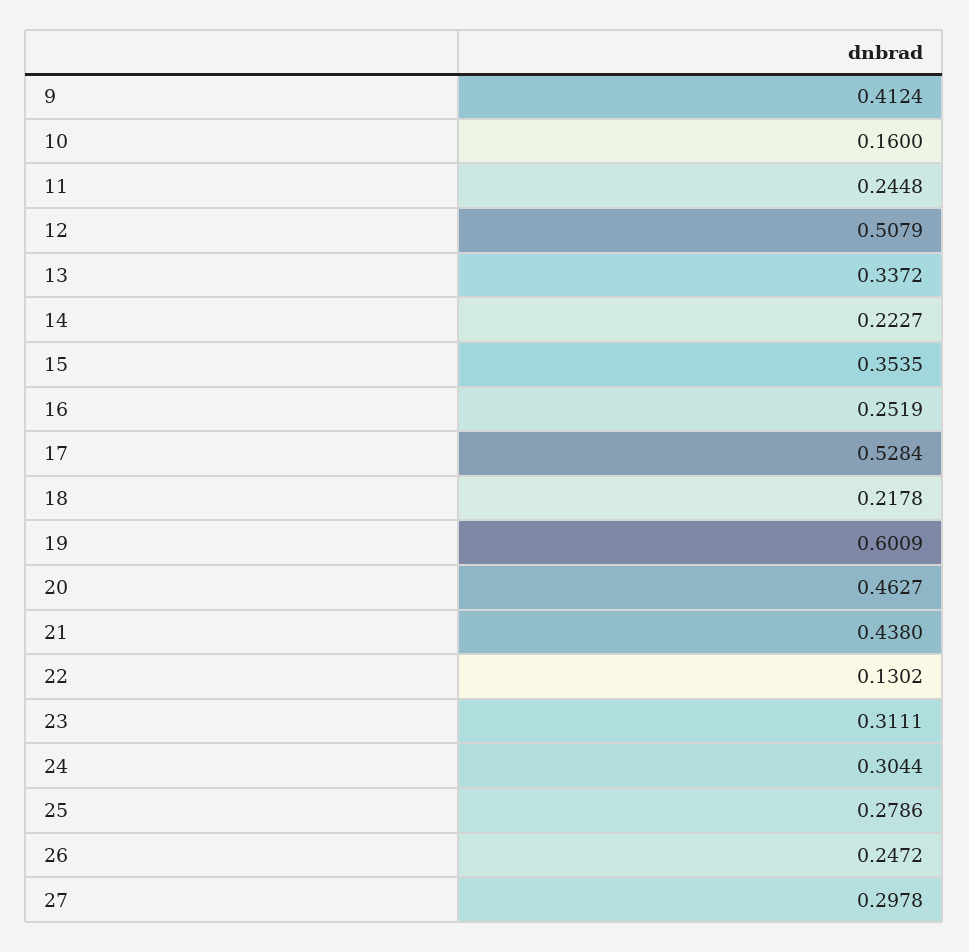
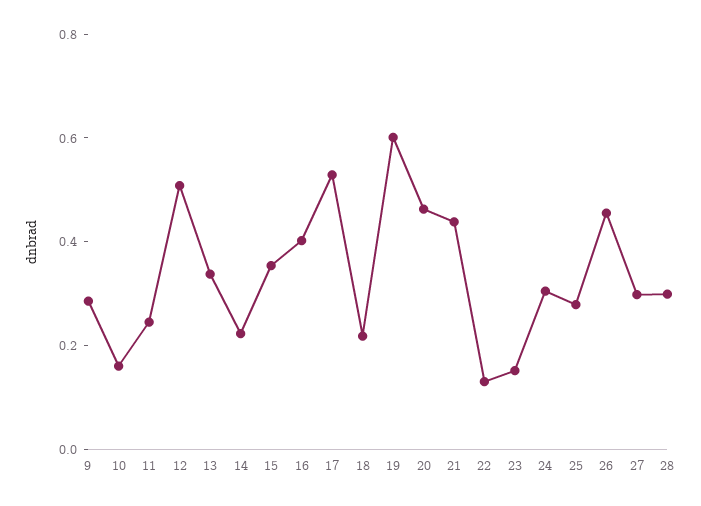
9: 0.4124 -> 0.3
16: 0.2519 -> 0.4
23: 0.3111 -> 0.15
26: 0.2472 -> 0.45
28: none -> 0.3

